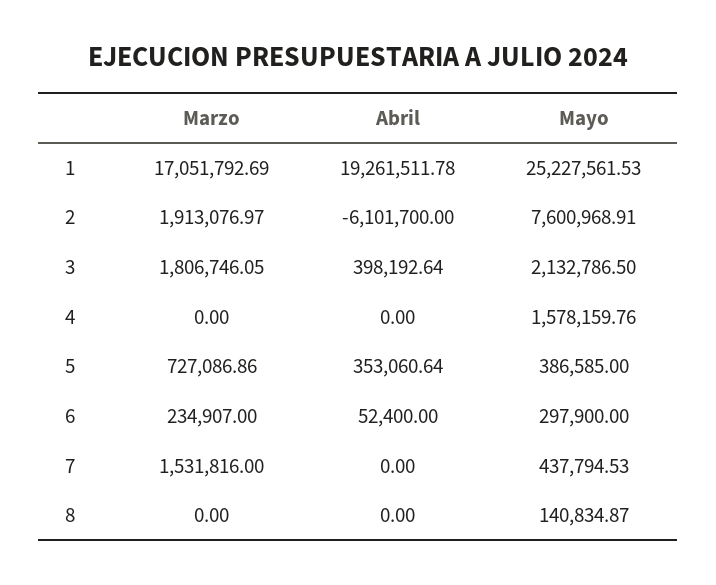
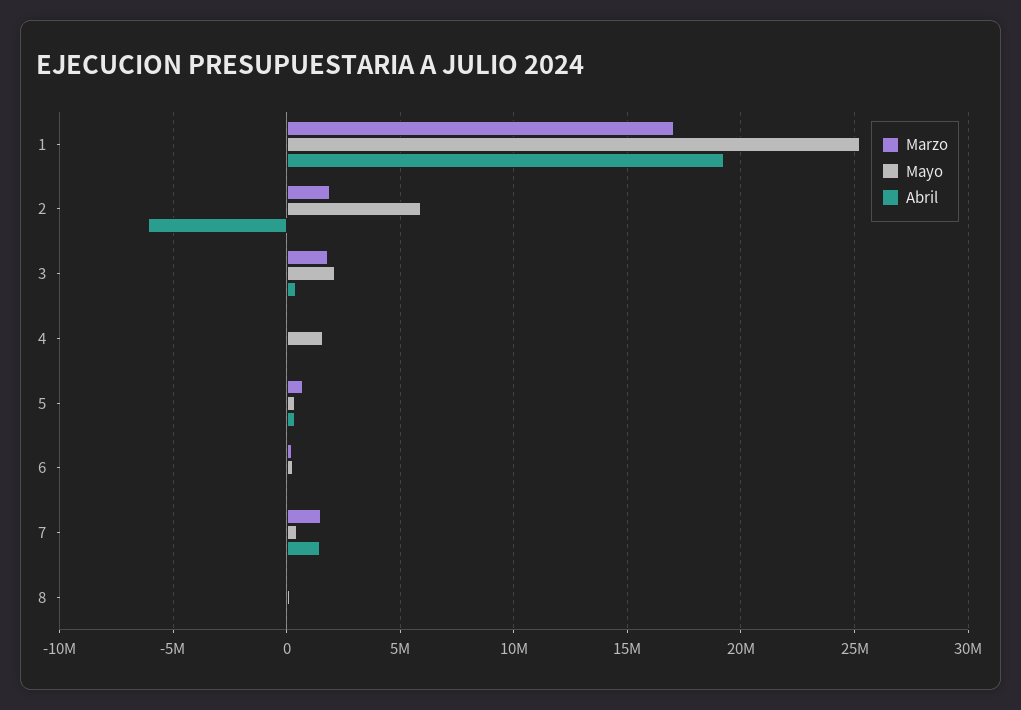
Mayo, 2: 7600968.91 -> 6000000
Abril, 7: 0 -> 1500000

